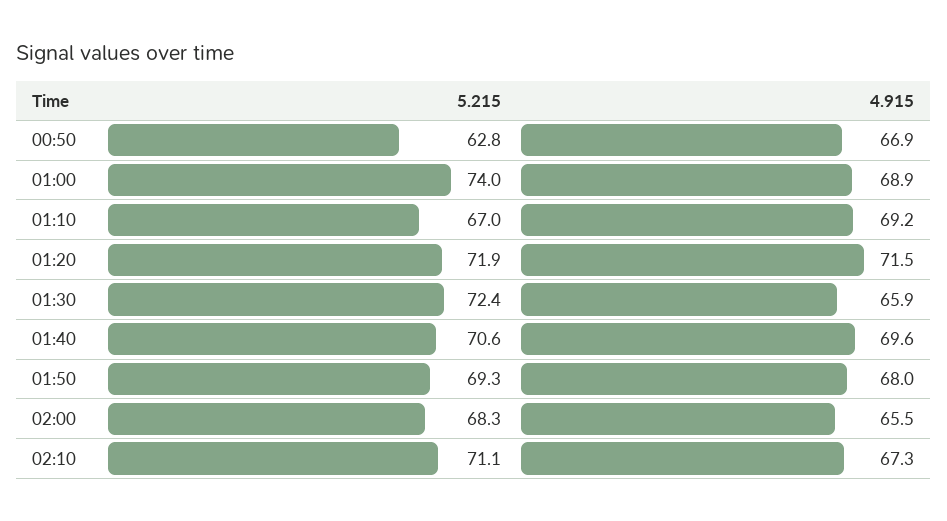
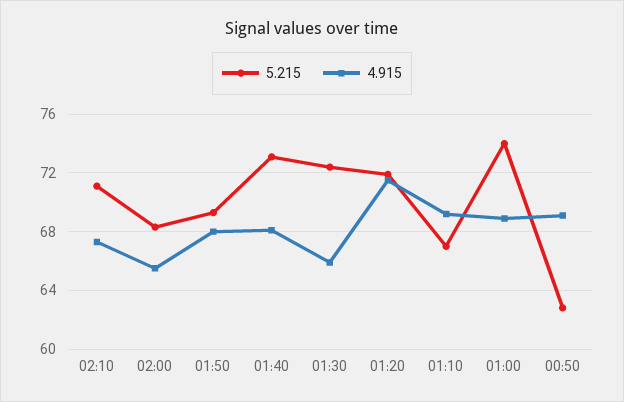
4.915, 00:50: 66.9 -> 69
5.215, 01:40: 70.6 -> 73
4.915, 01:40: 69.6 -> 68

